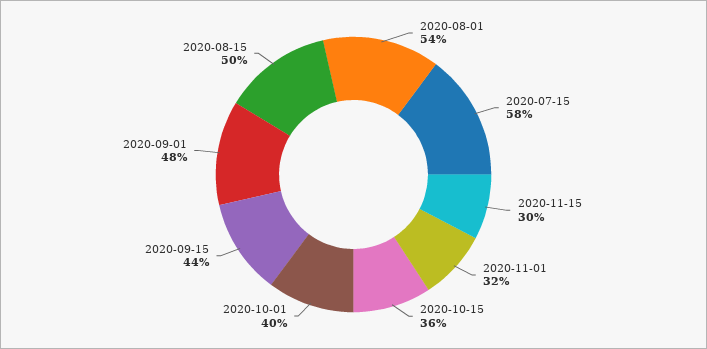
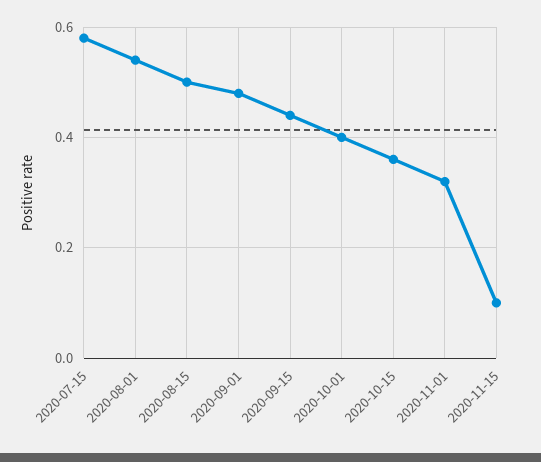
2020-11-15: 0.3 -> 0.1

